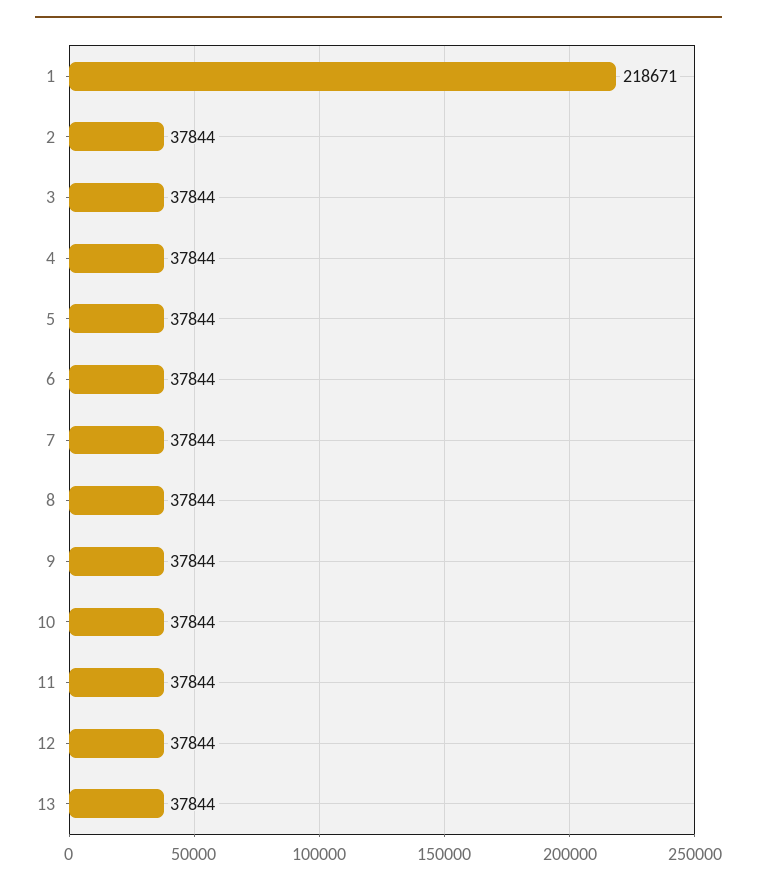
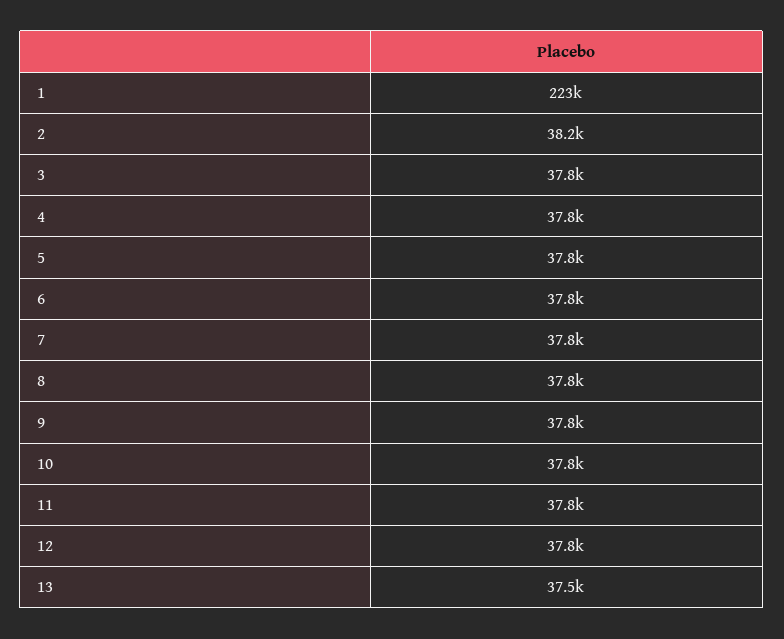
1: 218671 -> 223000
2: 37844 -> 38200
13: 37844 -> 37500

